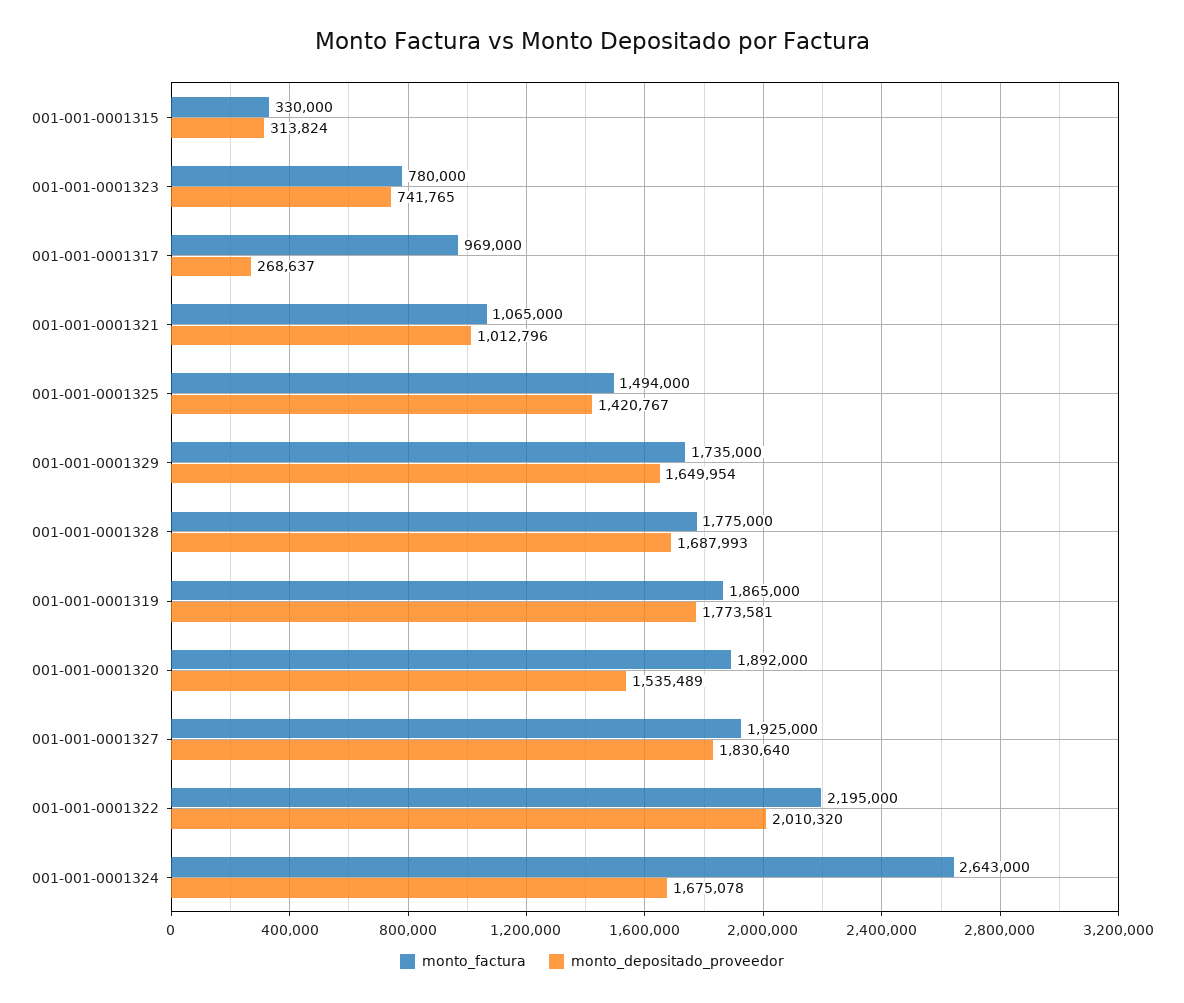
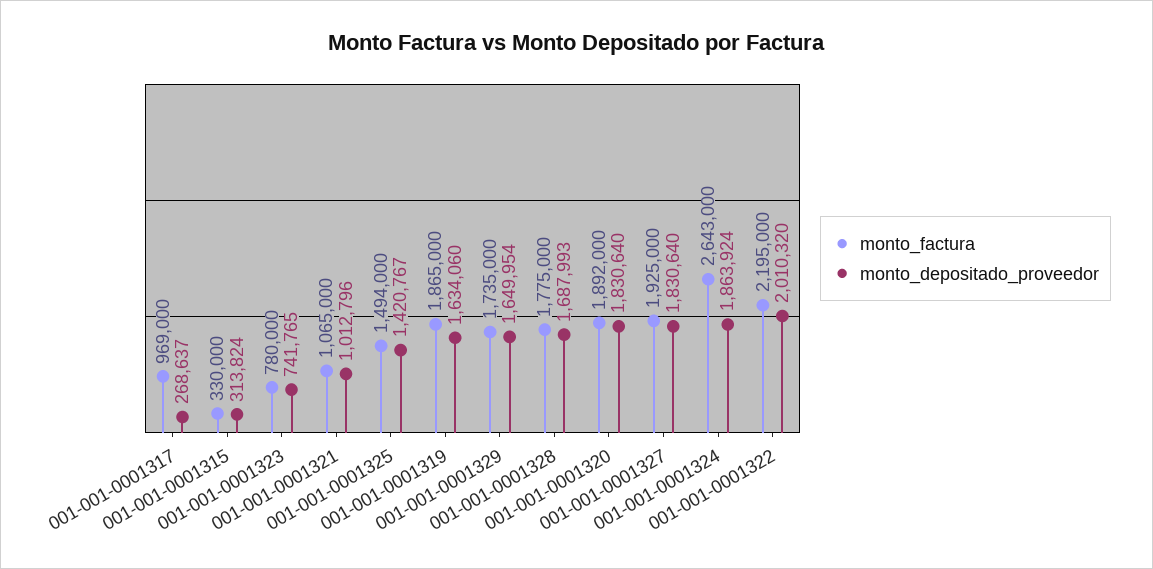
monto_depositado_proveedor, 001-001-0001319: 1773581 -> 1634060
monto_depositado_proveedor, 001-001-0001320: 1535489 -> 1830640
monto_depositado_proveedor, 001-001-0001324: 1675078 -> 1863924

